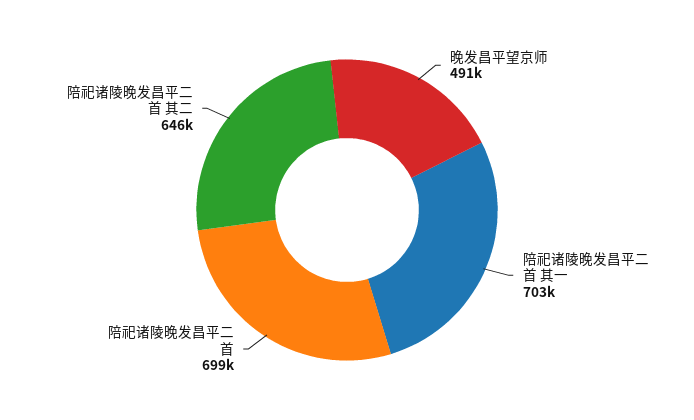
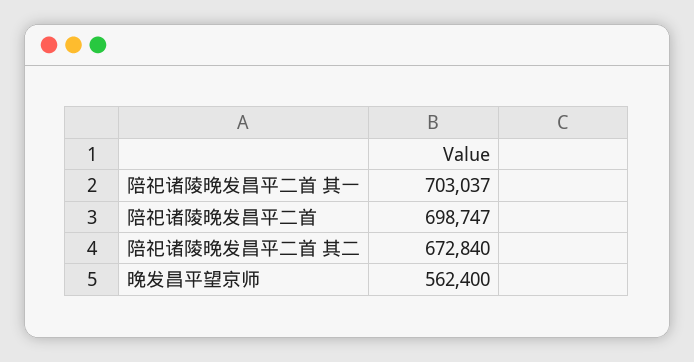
晚发昌平望京师: 491000 -> 562400
陪祀诸陵晚发昌平二首 其二: 646000 -> 672840

